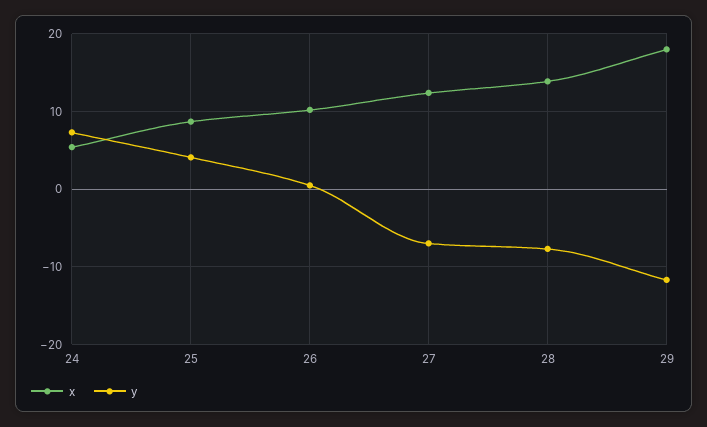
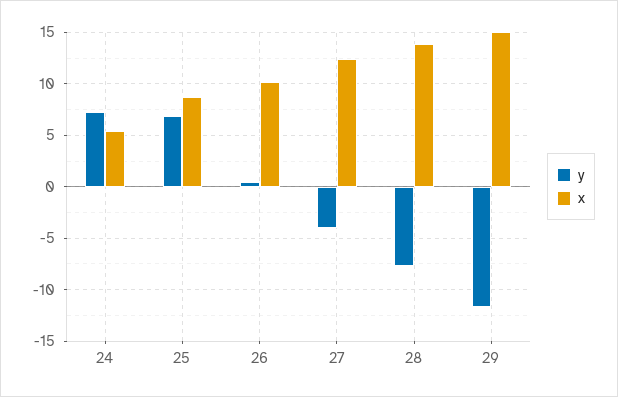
y, 25: 4 -> 7
y, 27: -7 -> -4
x, 29: 18 -> 15

